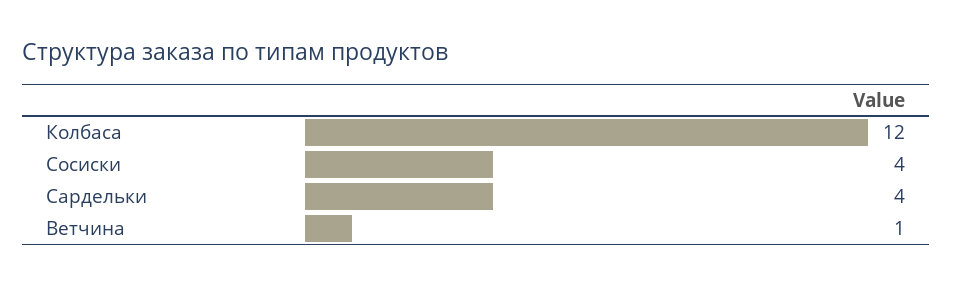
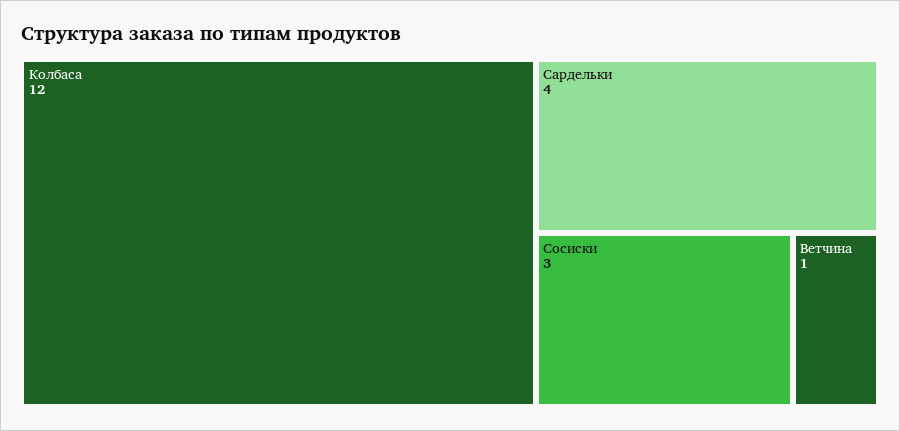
Сосиски: 4 -> 3

